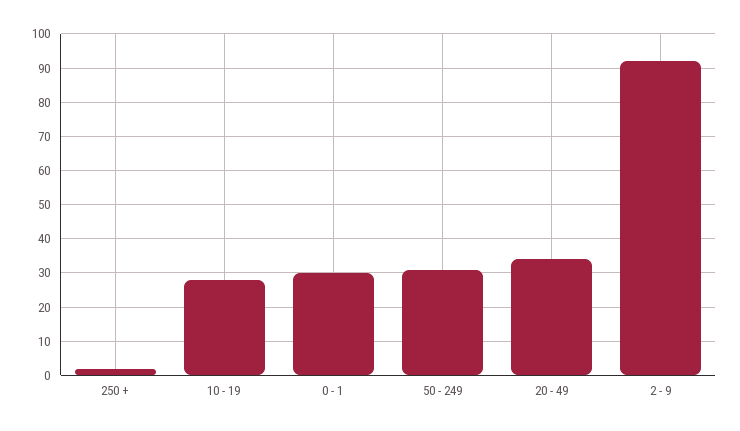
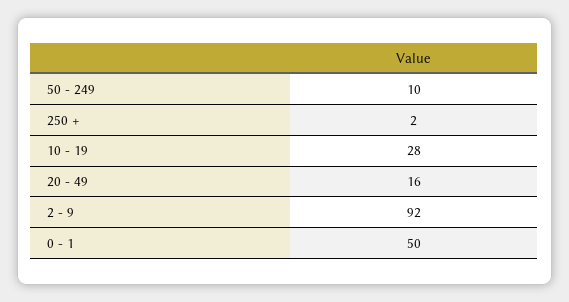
0 - 1: 30 -> 50
50 - 249: 30 -> 10
20 - 49: 35 -> 16

